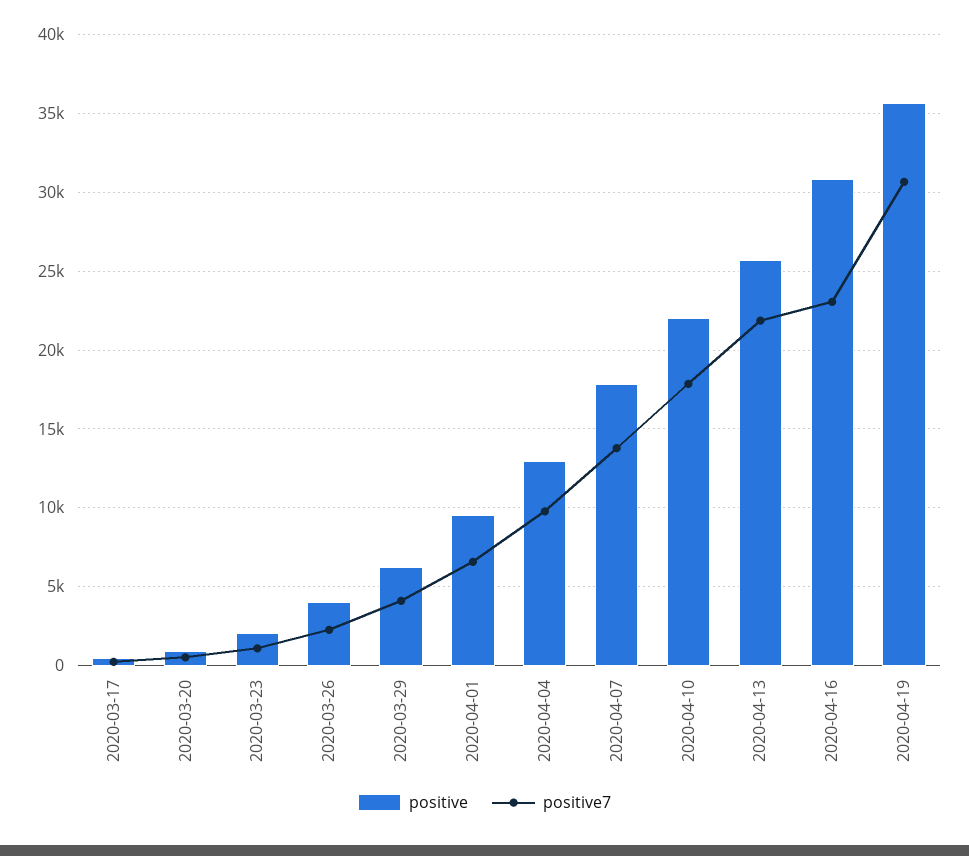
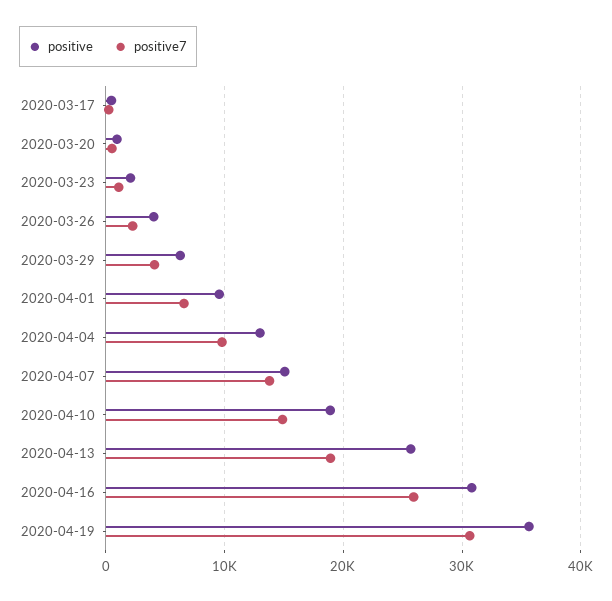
positive, 2020-04-07: 18000 -> 15000
positive, 2020-04-10: 22000 -> 19000
positive7, 2020-04-10: 18000 -> 15000
positive7, 2020-04-13: 22000 -> 19000
positive7, 2020-04-16: 23000 -> 26000

